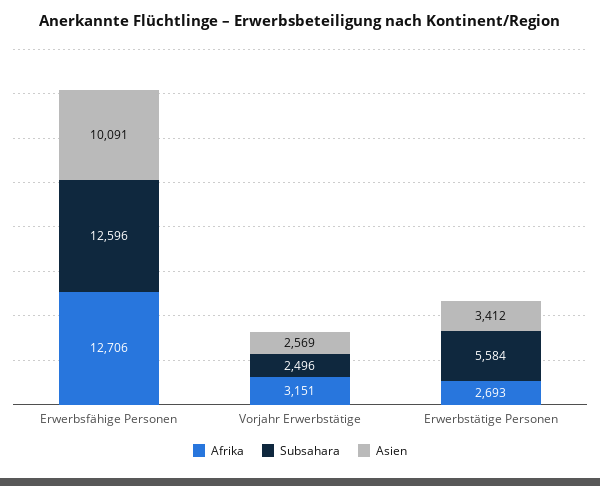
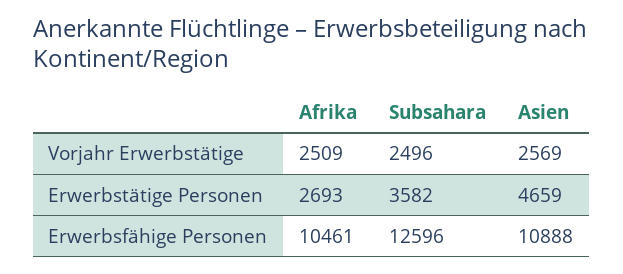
Afrika, Erwerbsfähige Personen: 12706 -> 10461
Asien, Erwerbsfähige Personen: 10091 -> 10888
Afrika, Vorjahr Erwerbstätige: 3151 -> 2509
Subsahara, Erwerbstätige Personen: 5584 -> 3582
Asien, Erwerbstätige Personen: 3412 -> 4659

